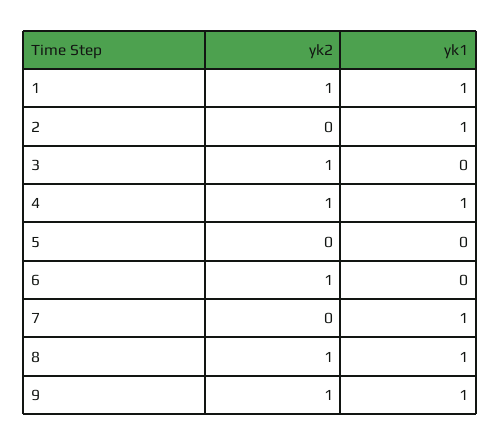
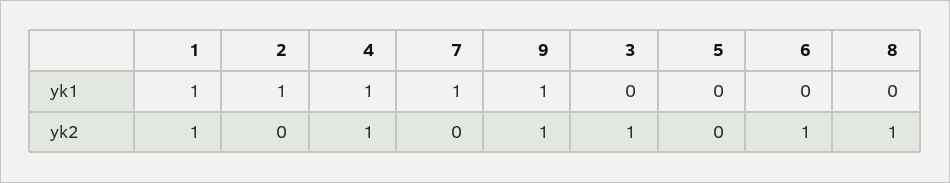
yk1, 8: 1 -> 0

